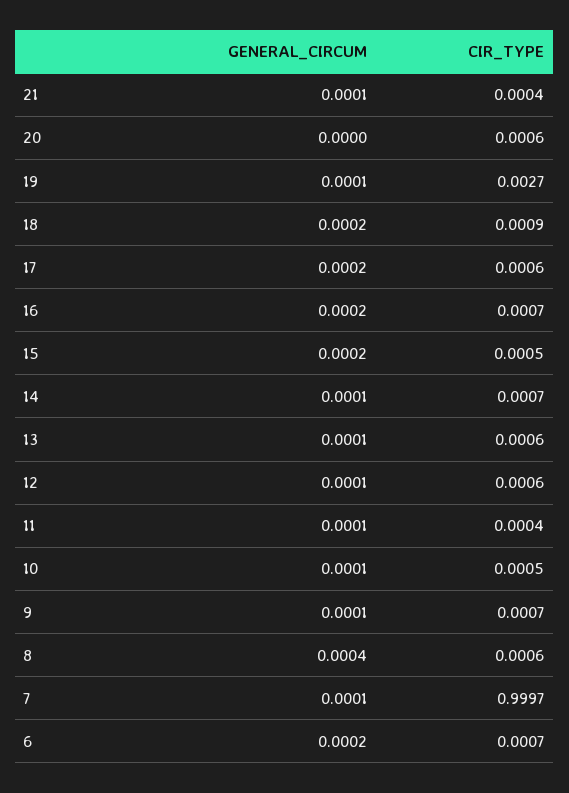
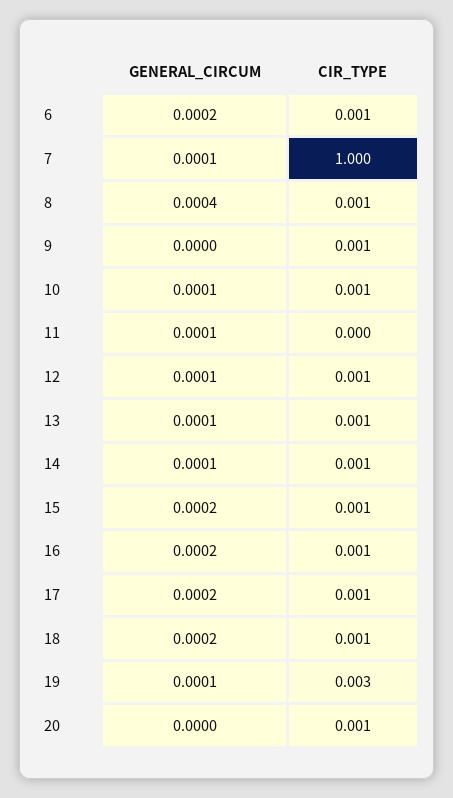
GENERAL_CIRCUM, 21: 0.0001 -> none
CIR_TYPE, 21: 0.0004 -> none
GENERAL_CIRCUM, 9: 0.0001 -> 0

